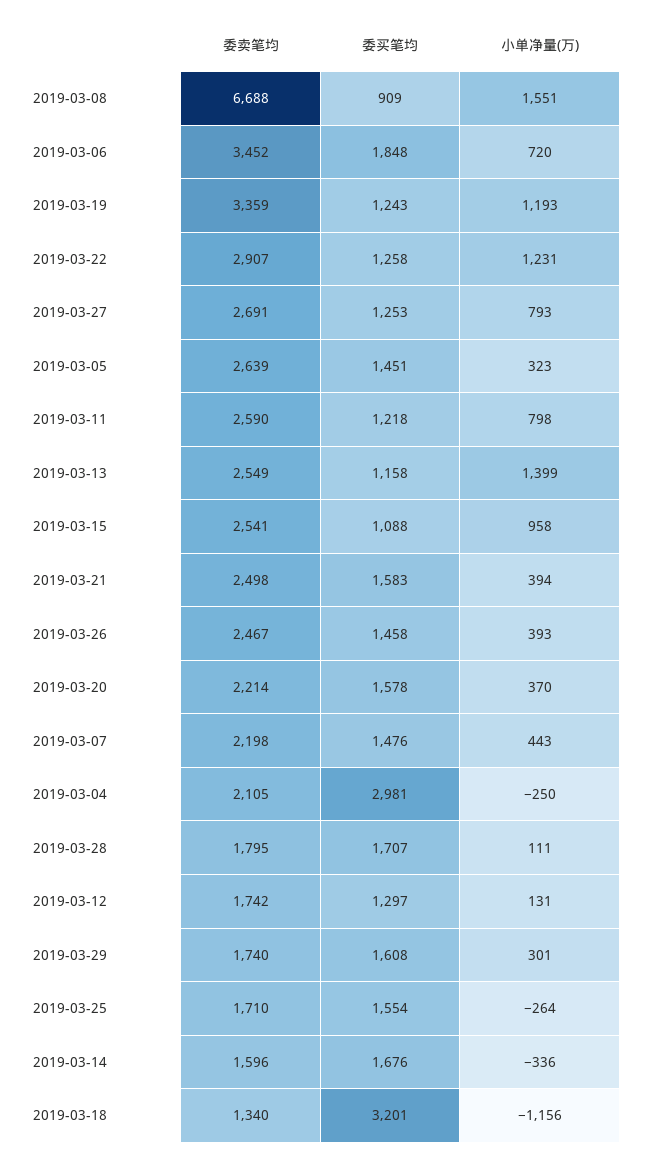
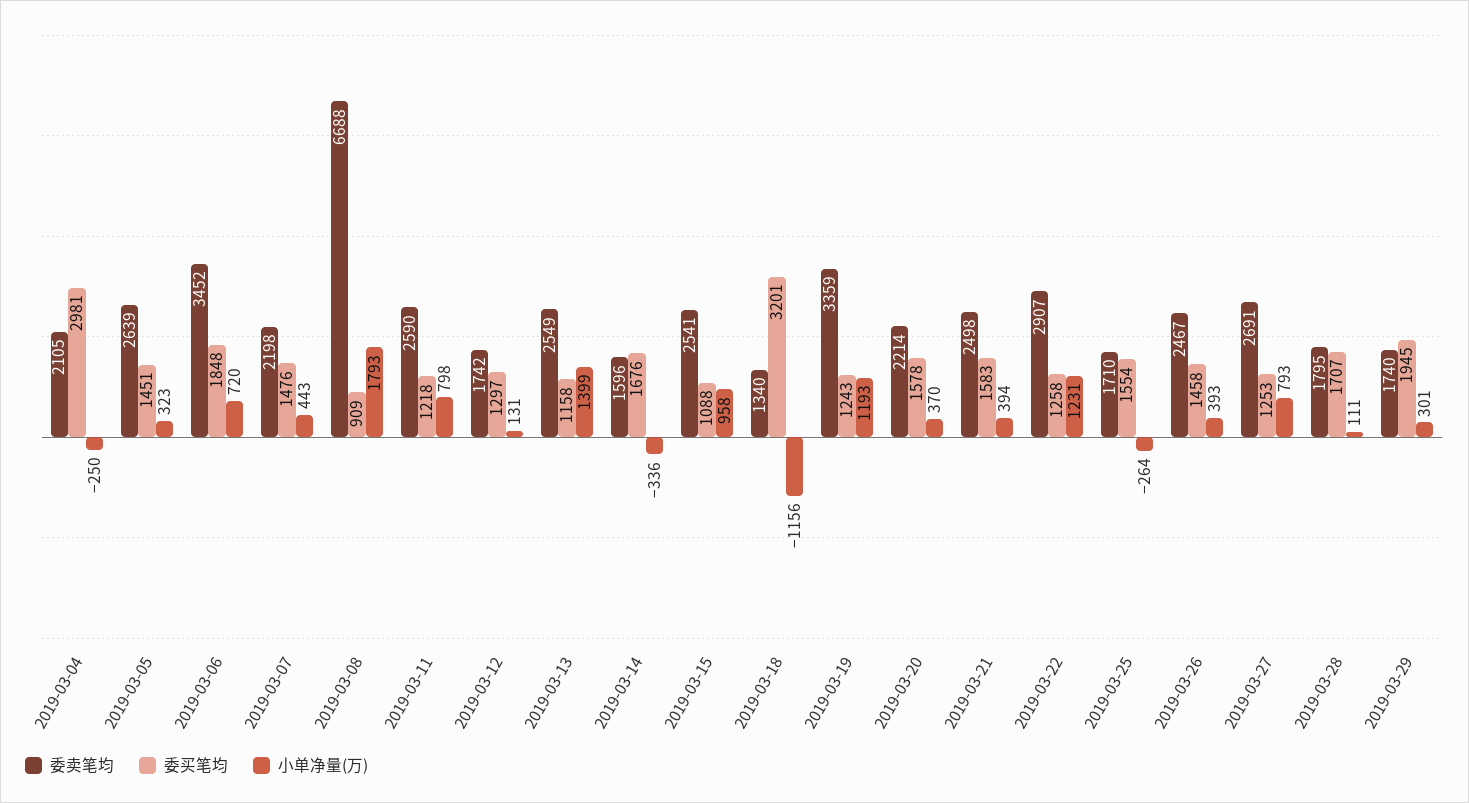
小单净量(万), 2019-03-08: 1551 -> 1793
委买笔均, 2019-03-29: 1608 -> 1945

